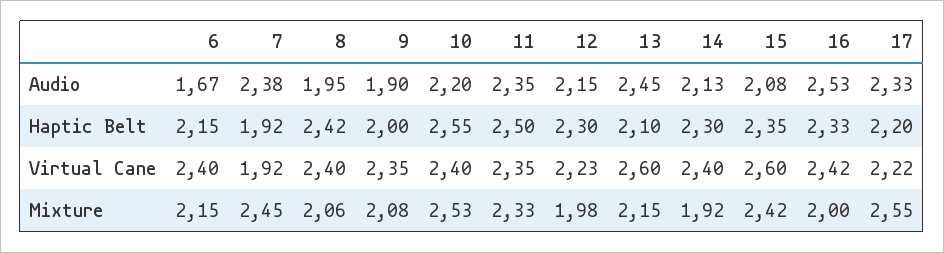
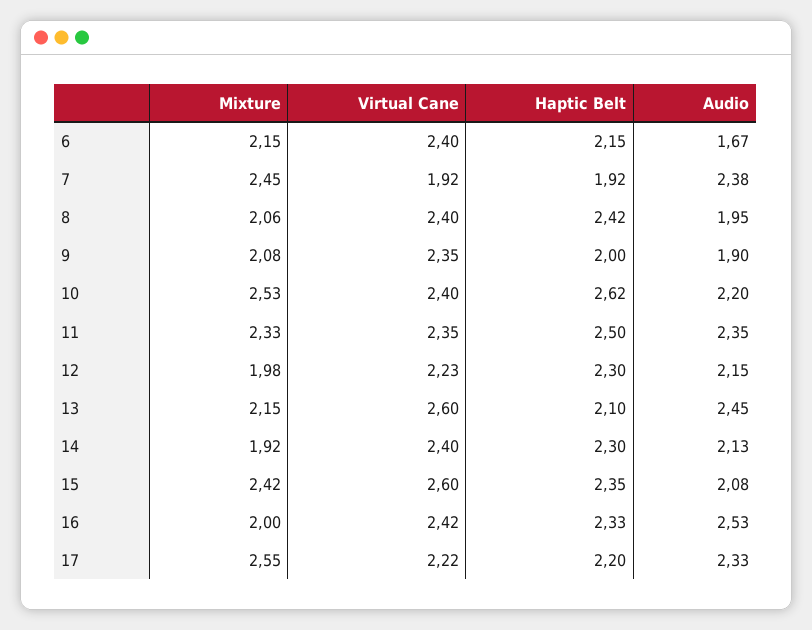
10, Haptic Belt: 2.55 -> 2.62

